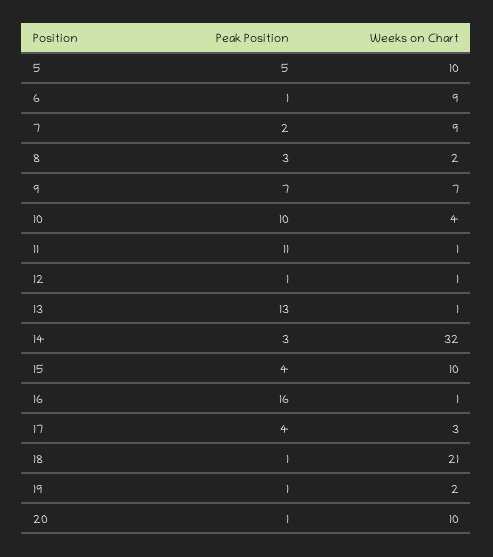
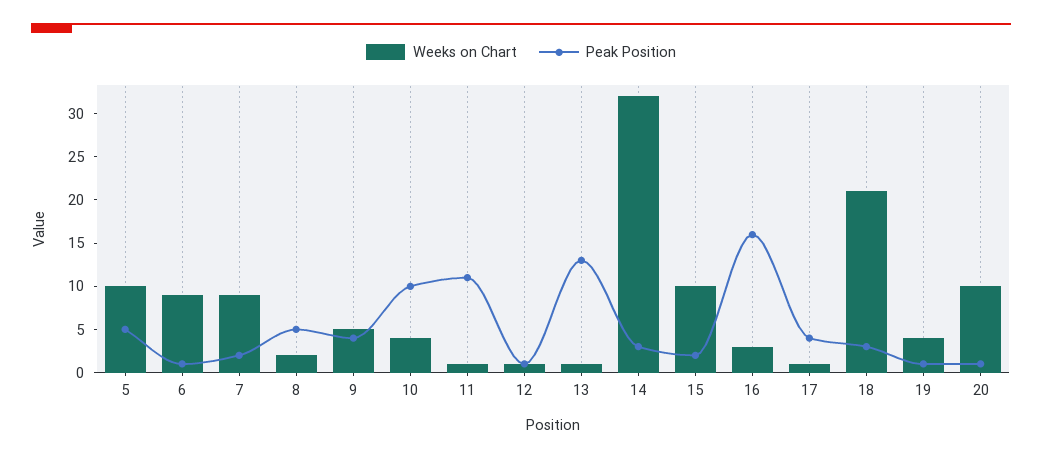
Peak Position, 8: 3 -> 5
Peak Position, 9: 7 -> 4
Weeks on Chart, 9: 7 -> 5
Peak Position, 15: 4 -> 2
Weeks on Chart, 16: 1 -> 3
Weeks on Chart, 17: 3 -> 1
Peak Position, 18: 1 -> 3
Weeks on Chart, 19: 2 -> 4

